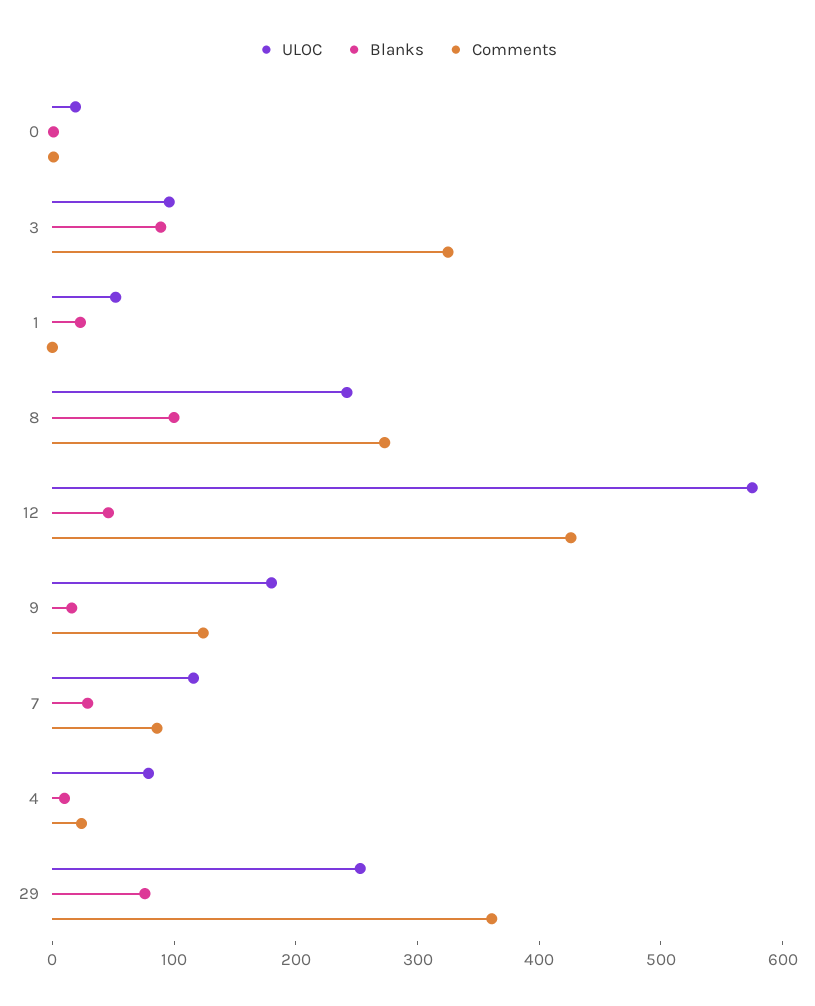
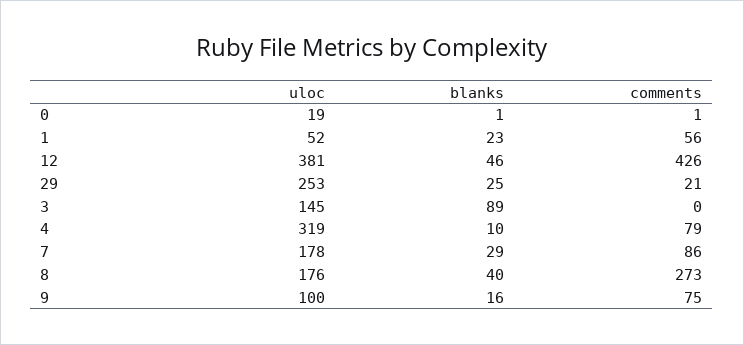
ULOC, 3: 100 -> 145
Comments, 3: 320 -> 0
Comments, 1: 0 -> 56
ULOC, 8: 240 -> 176
Blanks, 8: 100 -> 40
ULOC, 12: 580 -> 381
ULOC, 9: 180 -> 100
Comments, 9: 120 -> 75
ULOC, 7: 120 -> 178
ULOC, 4: 80 -> 319
Comments, 4: 20 -> 79
Blanks, 29: 80 -> 25
Comments, 29: 360 -> 21

